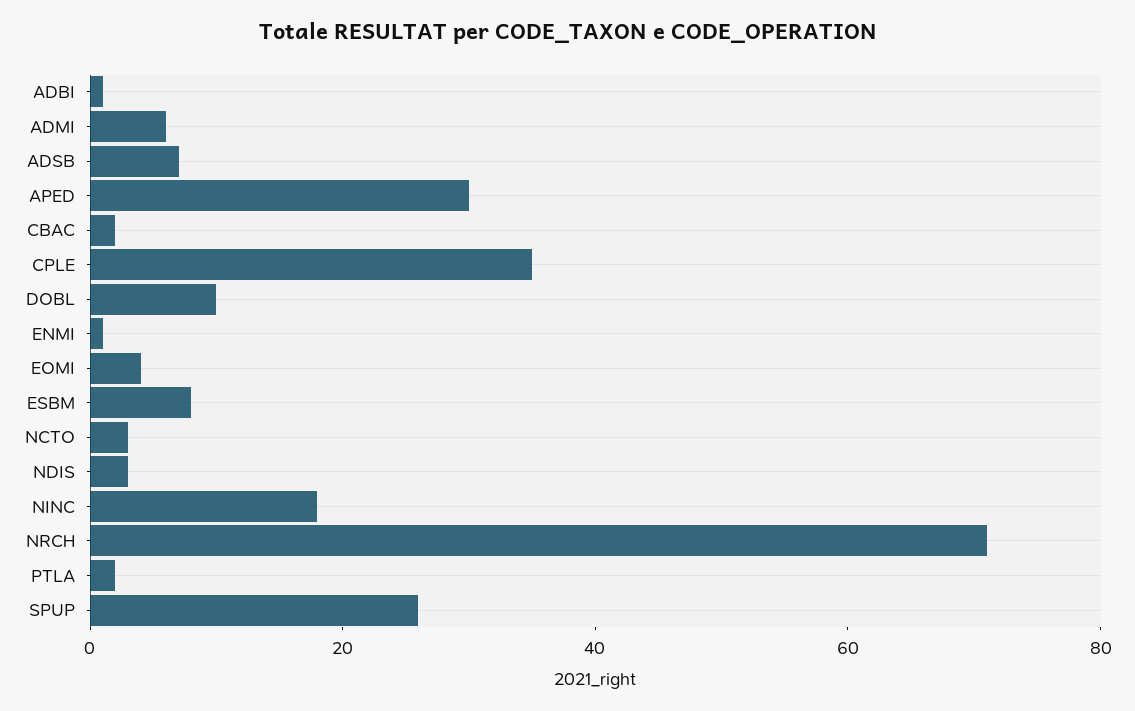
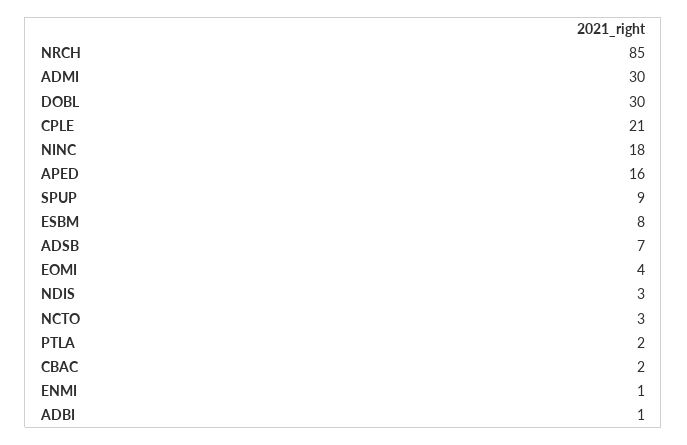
ADMI: 5 -> 30
APED: 30 -> 16
CPLE: 35 -> 21
DOBL: 10 -> 30
NRCH: 70 -> 85
SPUP: 25 -> 9

